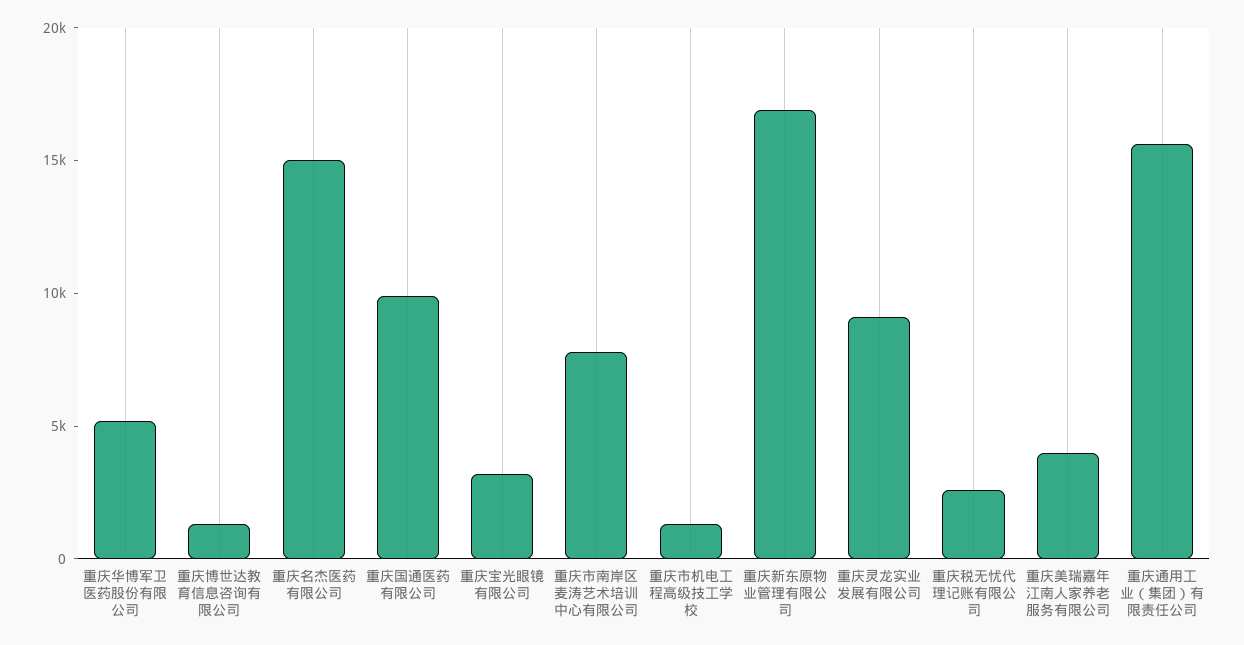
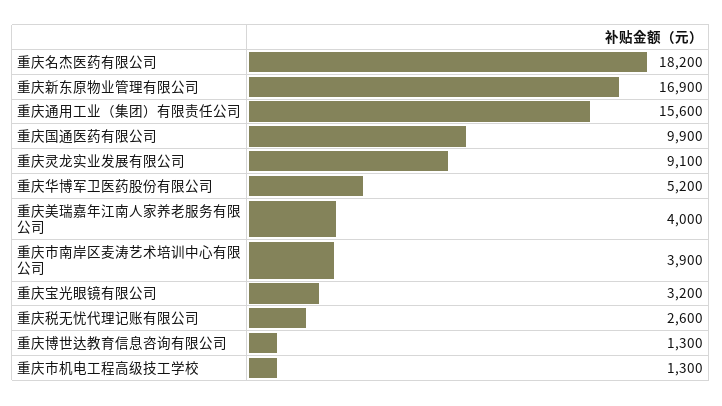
重庆名杰医药有限公司: 15000 -> 18200
重庆市南岸区麦涛艺术培训中心有限公司: 8000 -> 3900

